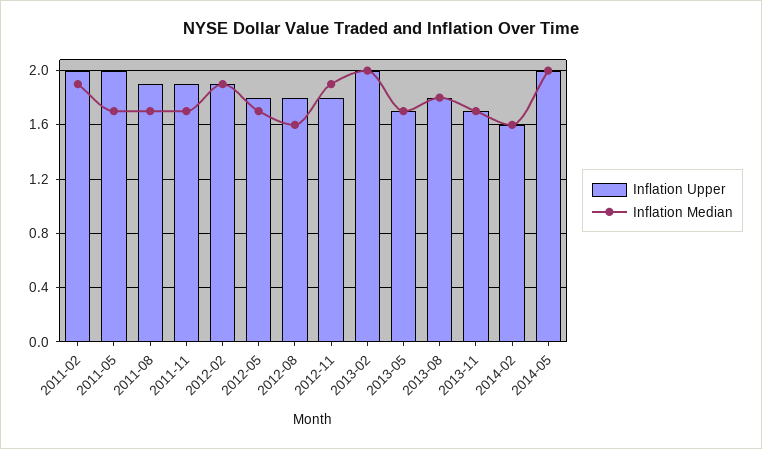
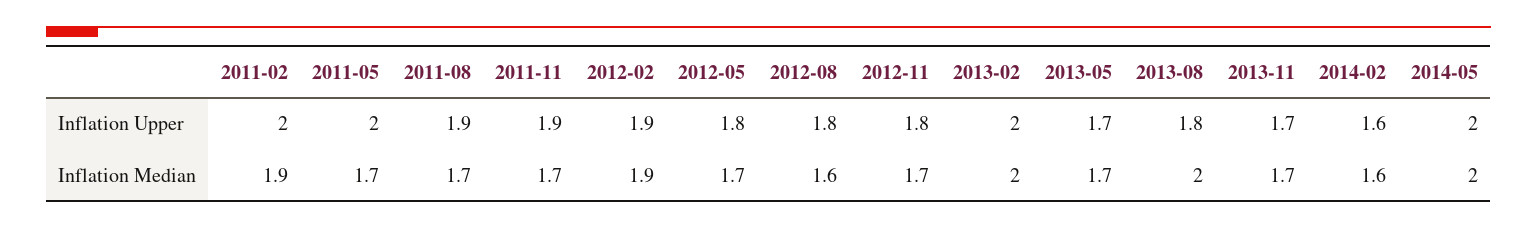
Inflation Median, 2012-11: 1.9 -> 1.7
Inflation Median, 2013-08: 1.8 -> 2

